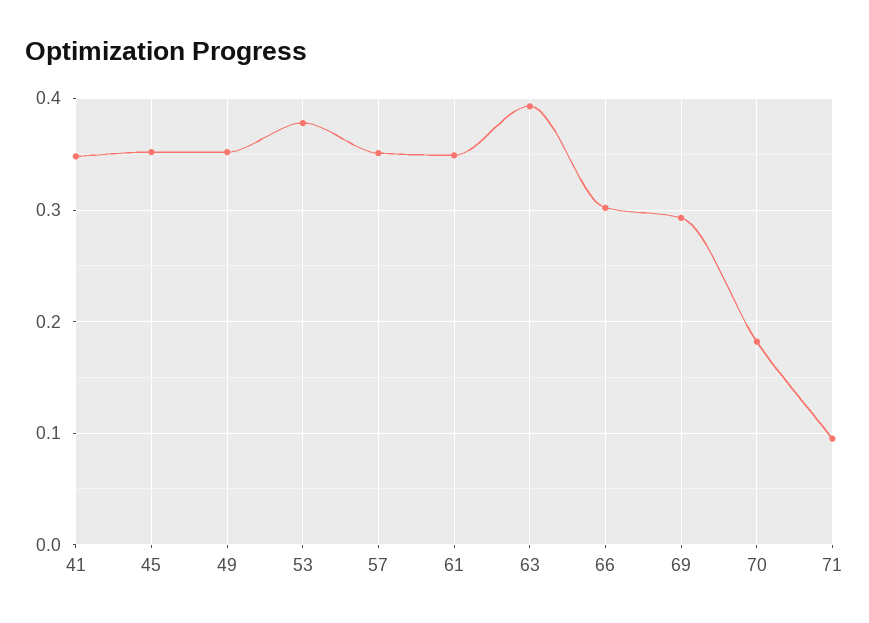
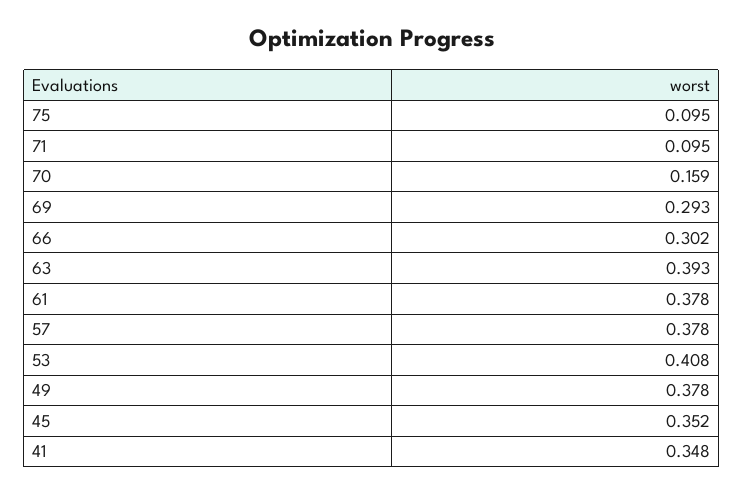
49: 0.35 -> 0.378
53: 0.38 -> 0.408
57: 0.35 -> 0.378
61: 0.35 -> 0.378
70: 0.18 -> 0.159
75: none -> 0.095

